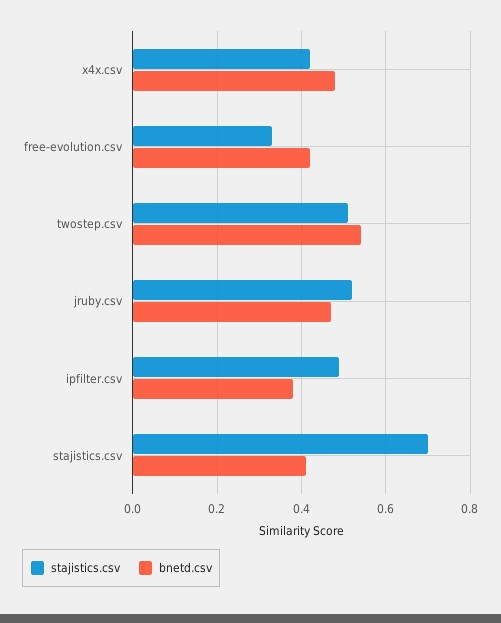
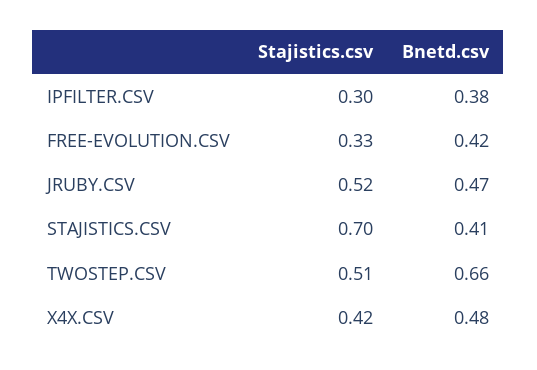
bnetd.csv, twostep.csv: 0.55 -> 0.66
stajistics.csv, ipfilter.csv: 0.5 -> 0.3

